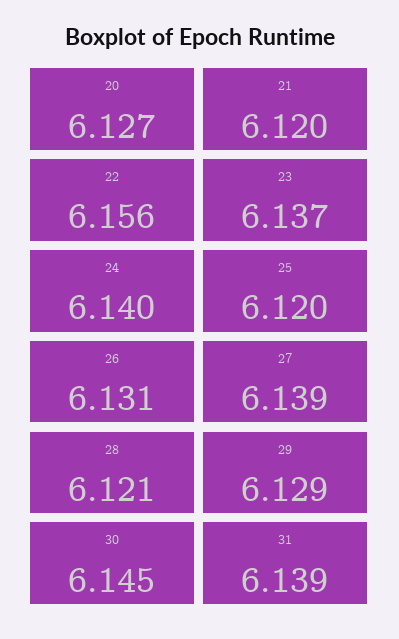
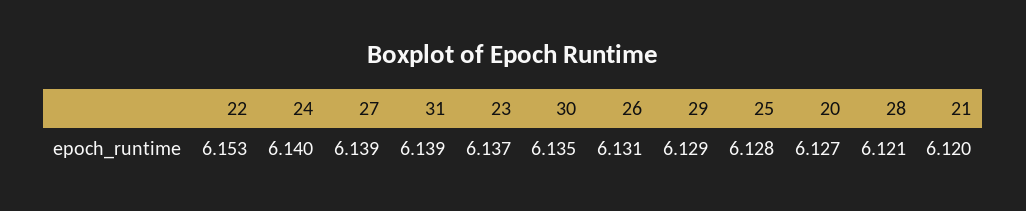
22: 6.156 -> 6.153
25: 6.12 -> 6.128
30: 6.145 -> 6.135

